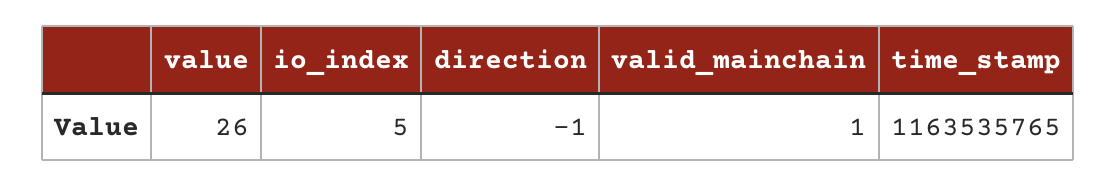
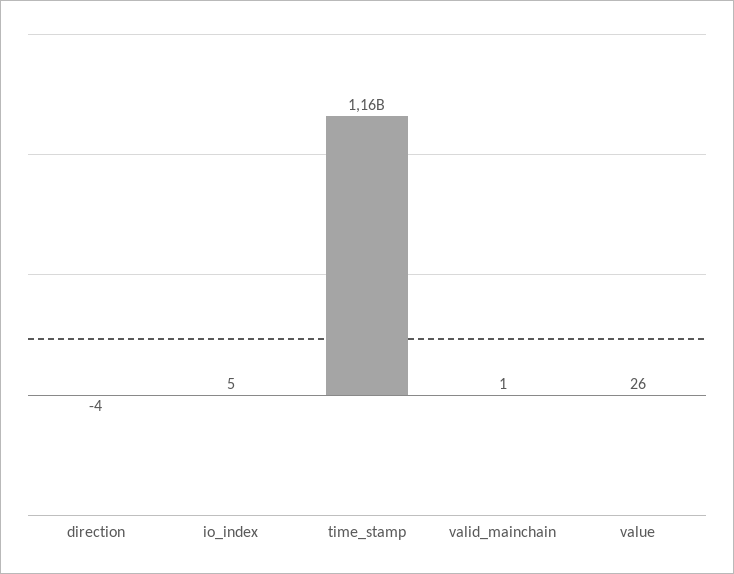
direction: -1 -> -4

